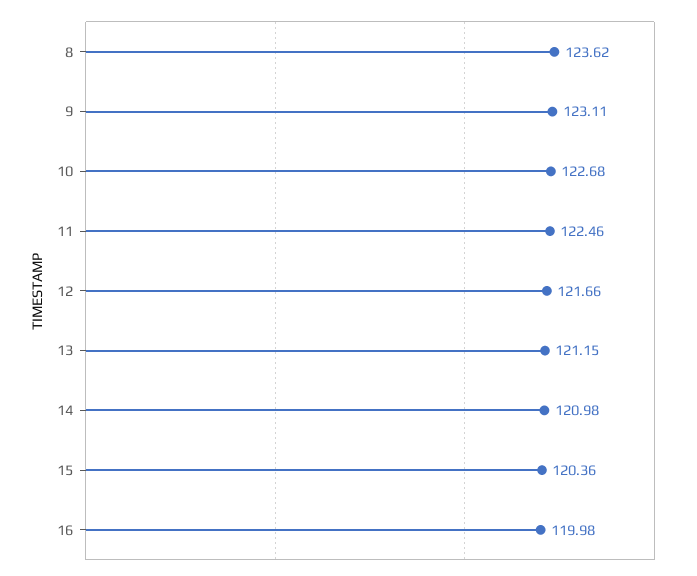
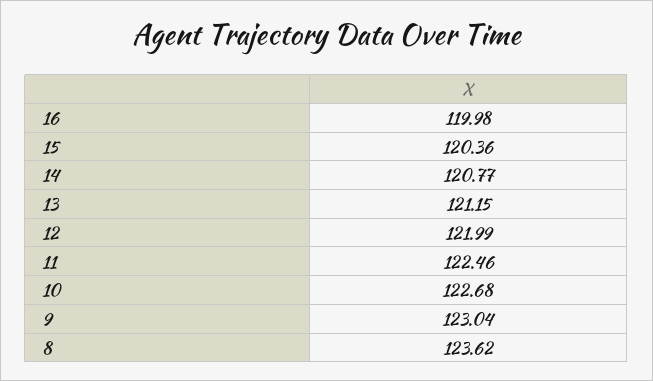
9: 123.11 -> 123.04
12: 121.66 -> 121.99
14: 120.98 -> 120.77

